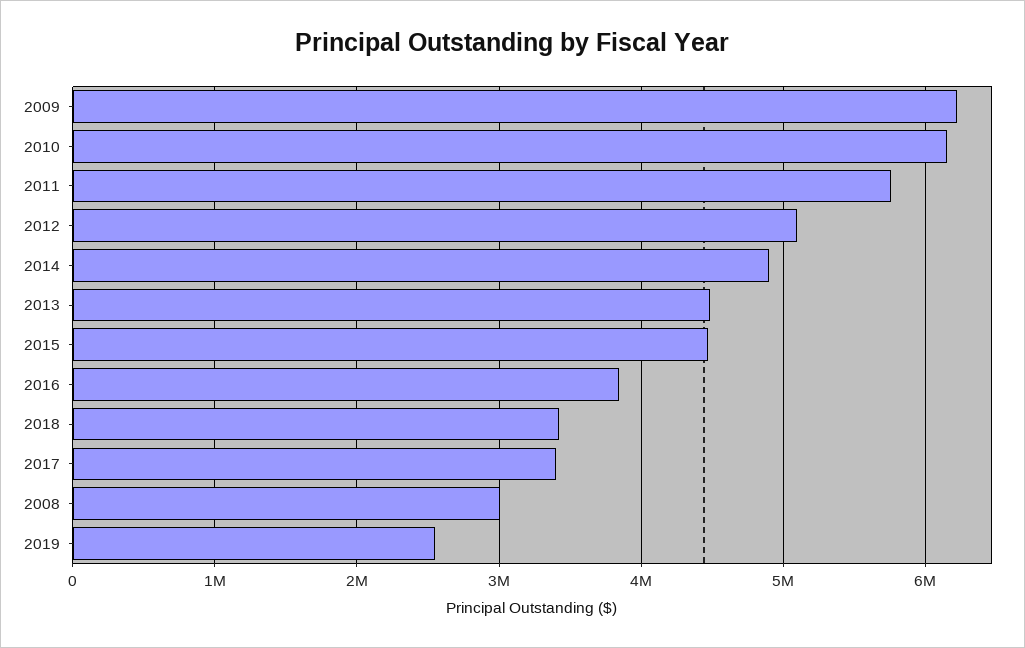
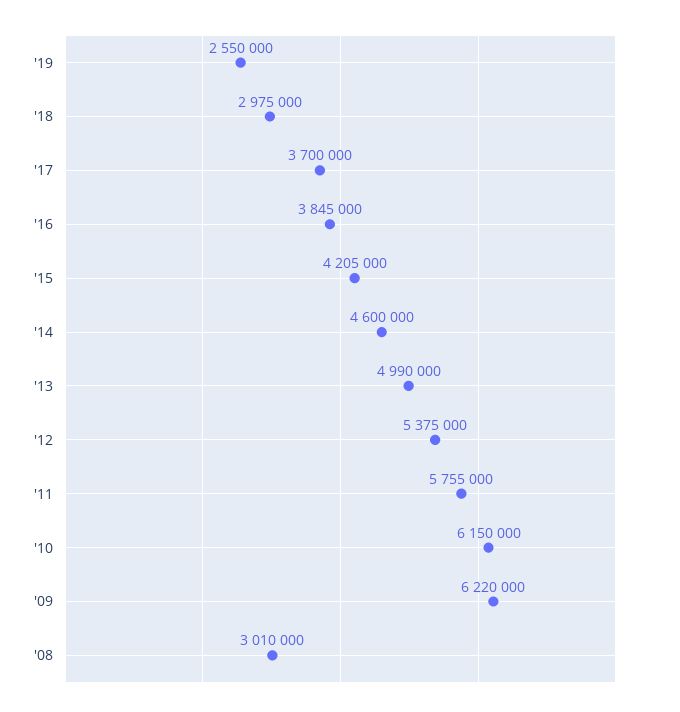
2012: 5100000 -> 5375000
2014: 4900000 -> 4600000
2013: 4500000 -> 4990000
2015: 4500000 -> 4205000
2018: 3400000 -> 2975000
2017: 3400000 -> 3700000

